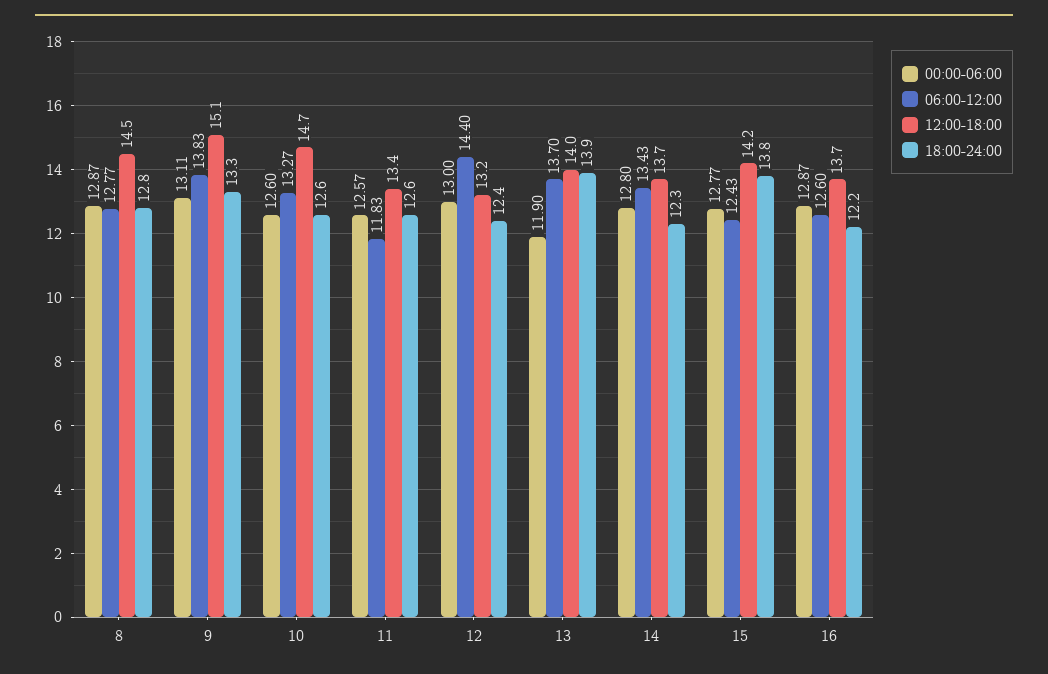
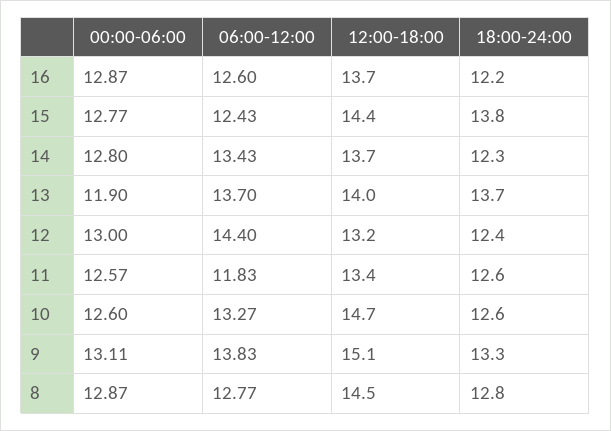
18:00-24:00, 13: 13.9 -> 13.7
12:00-18:00, 15: 14.2 -> 14.4

